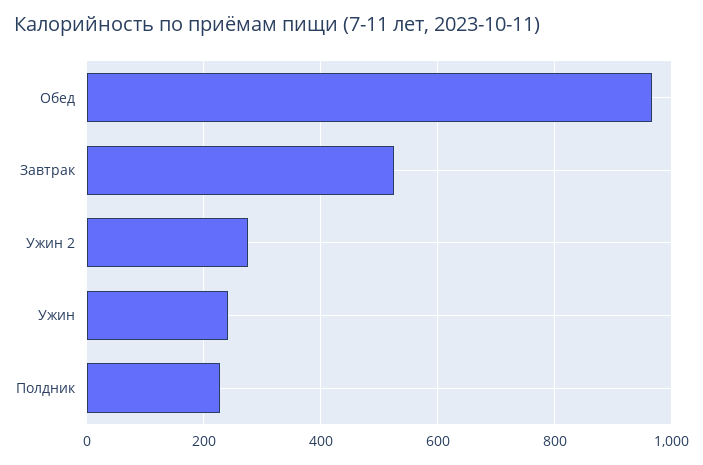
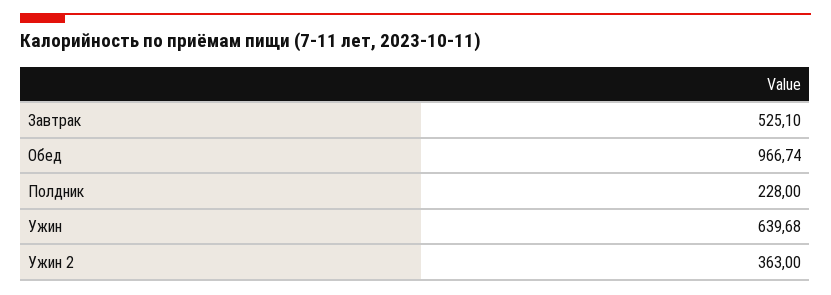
Ужин 2: 280 -> 363
Ужин: 240 -> 639.68

